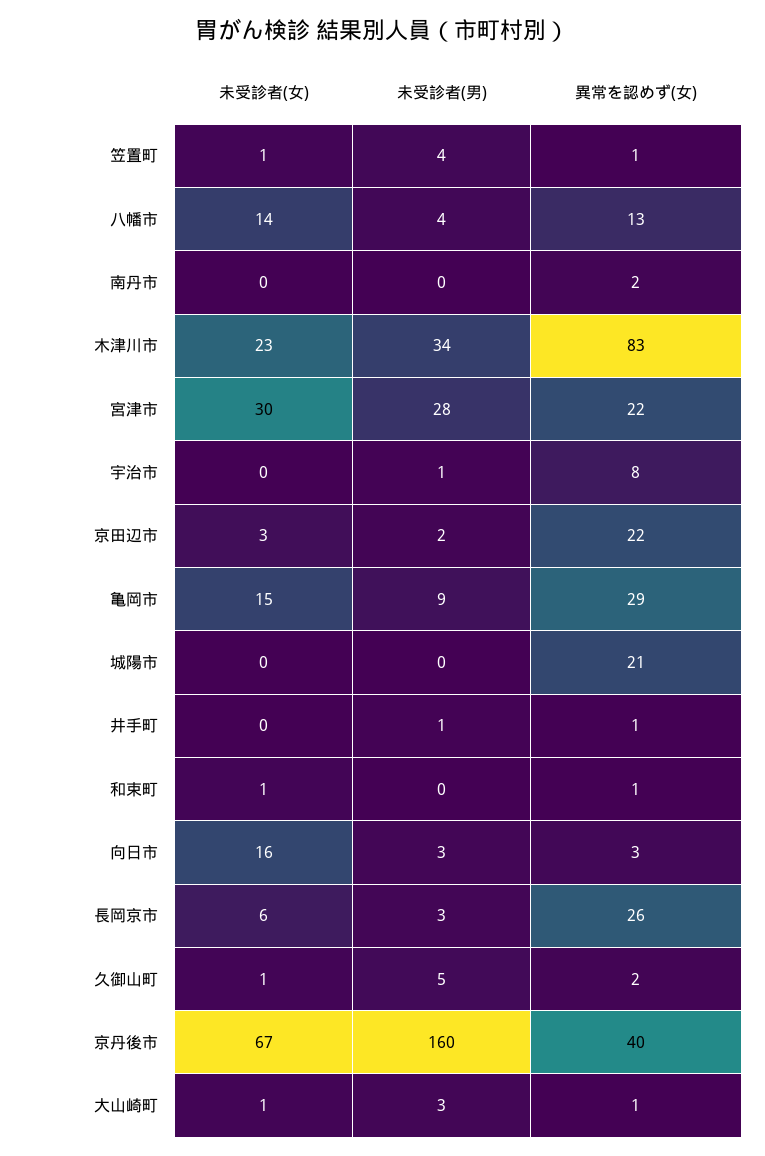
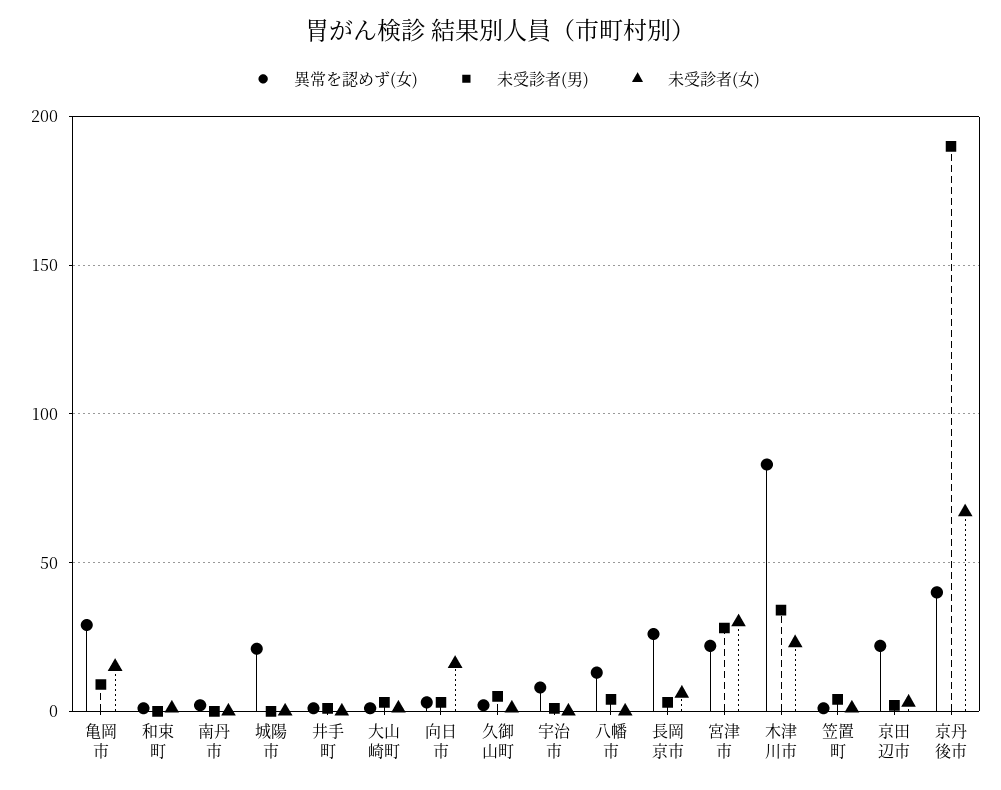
未受診者(女), 八幡市: 14 -> 0
未受診者(男), 京丹後市: 160 -> 190

